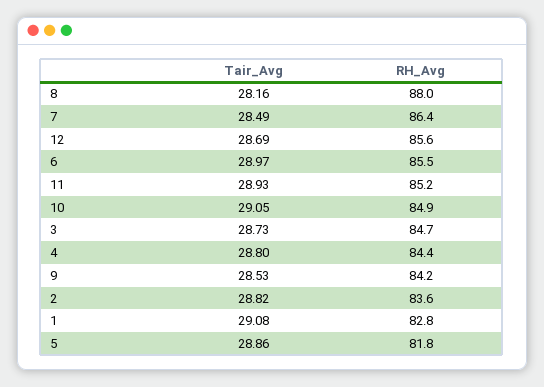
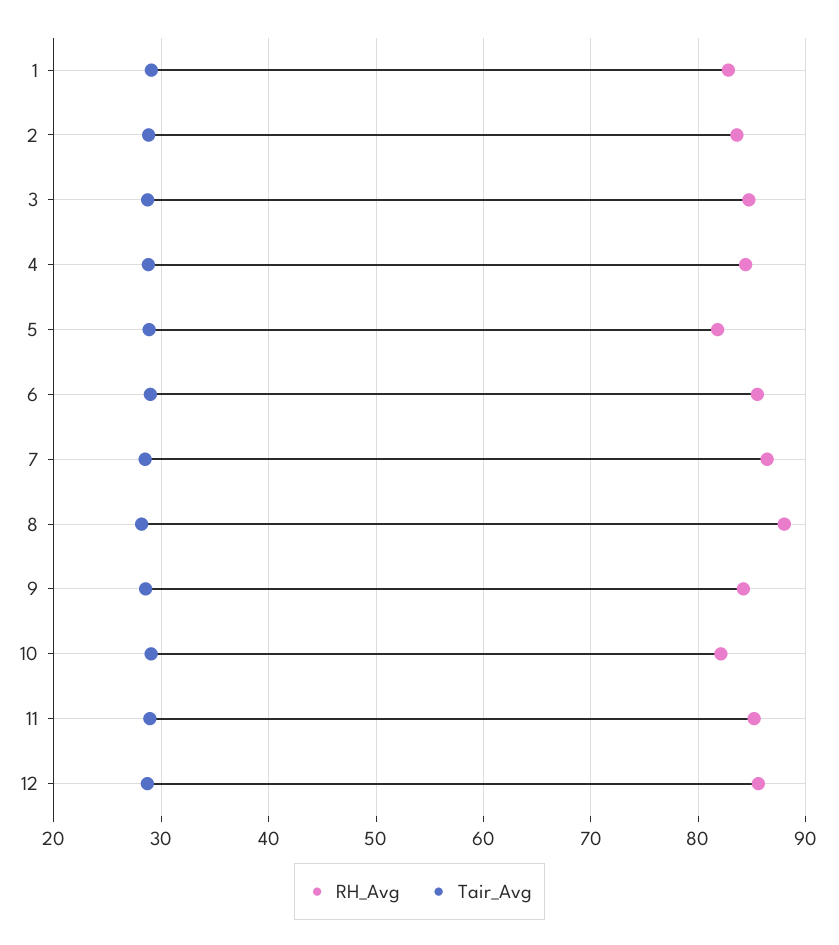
RH_Avg, 10: 84.9 -> 82

